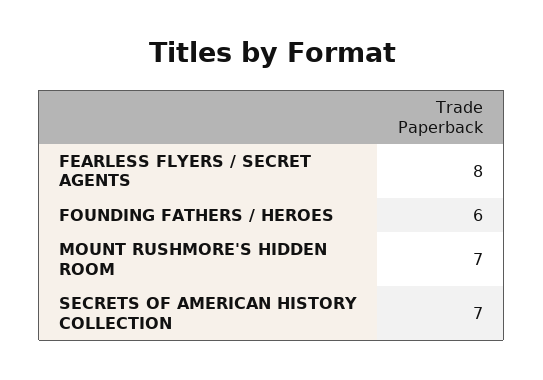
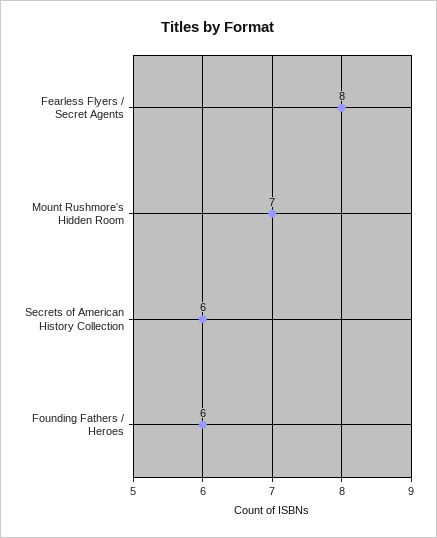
SECRETS OF AMERICAN HISTORY COLLECTION: 7 -> 6

